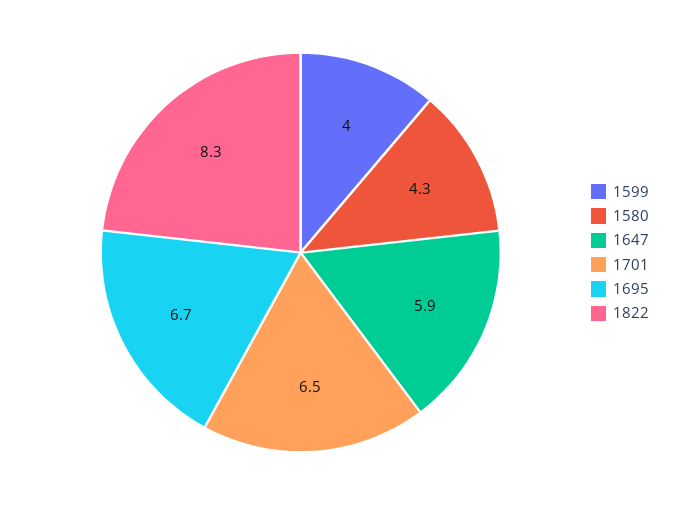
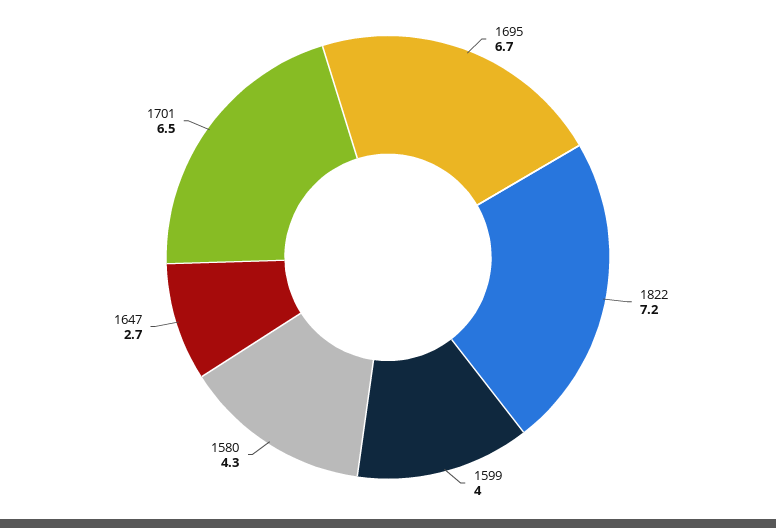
1647: 5.9 -> 2.7
1822: 8.3 -> 7.2

